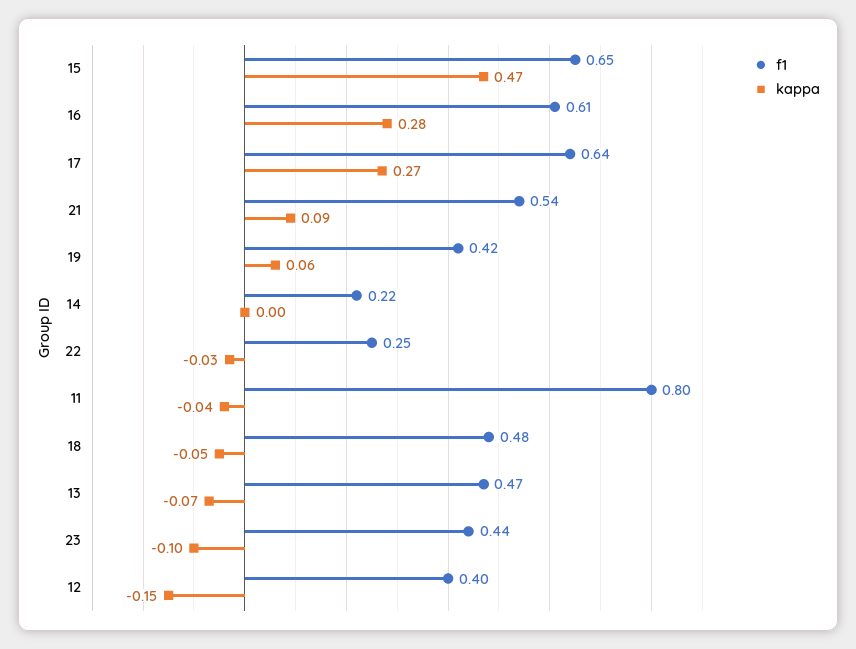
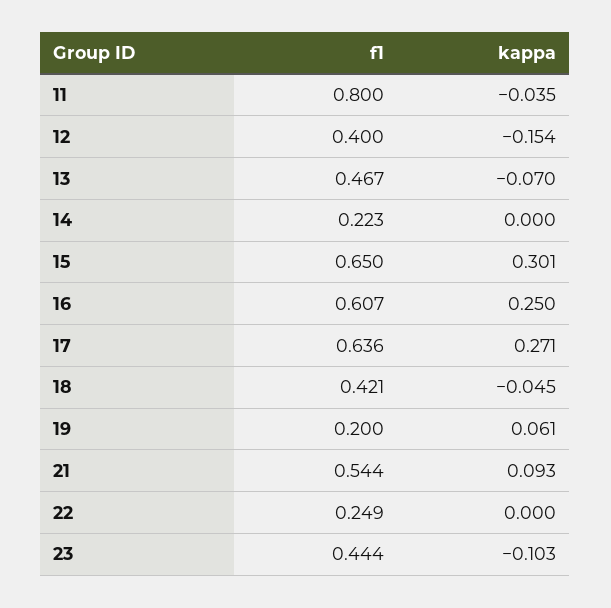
kappa, 15: 0.47 -> 0.301
kappa, 16: 0.28 -> 0.25
f1, 19: 0.42 -> 0.2
kappa, 22: -0.03 -> 0
f1, 18: 0.48 -> 0.421

